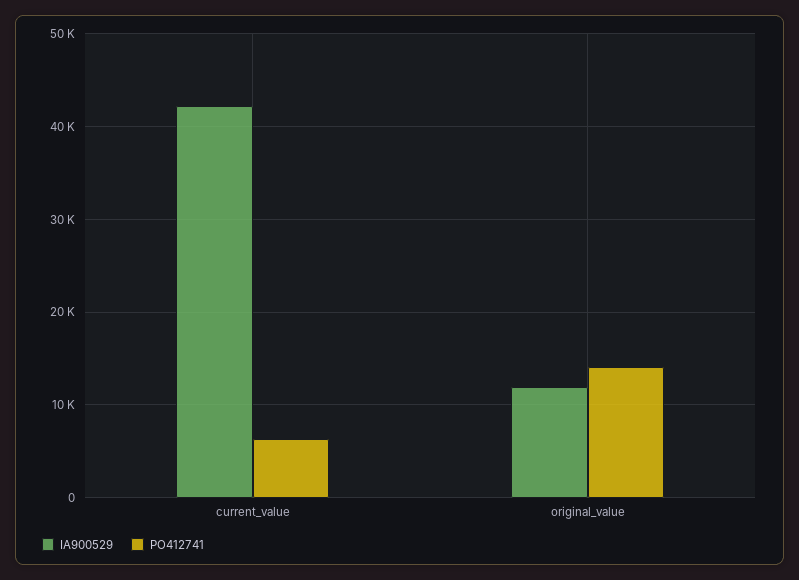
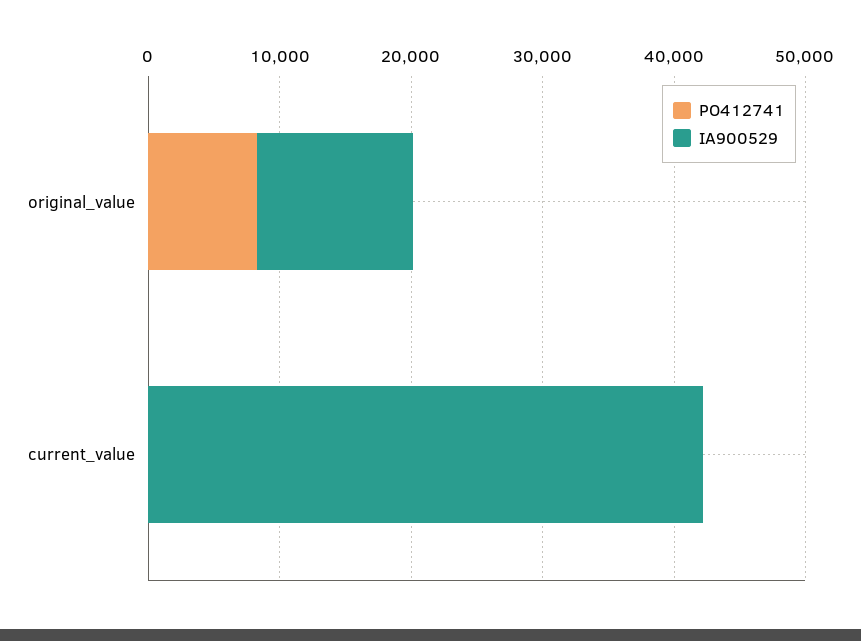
PO412741, current_value: 6000 -> 0
PO412741, original_value: 14000 -> 8000

